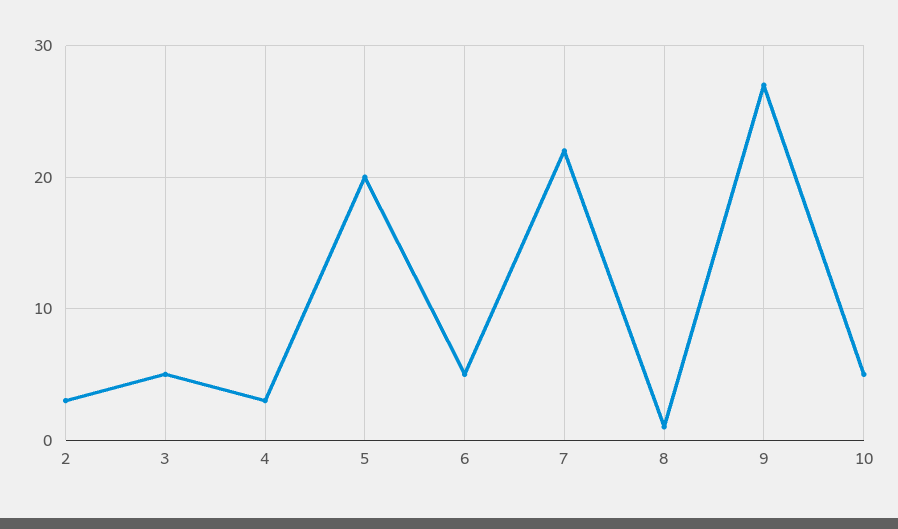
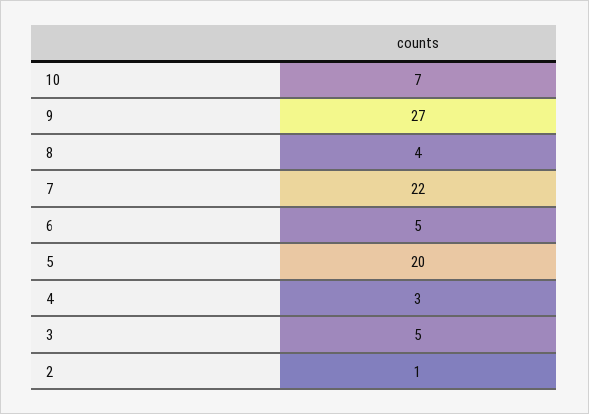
2: 3 -> 1
8: 1 -> 4
10: 5 -> 7

